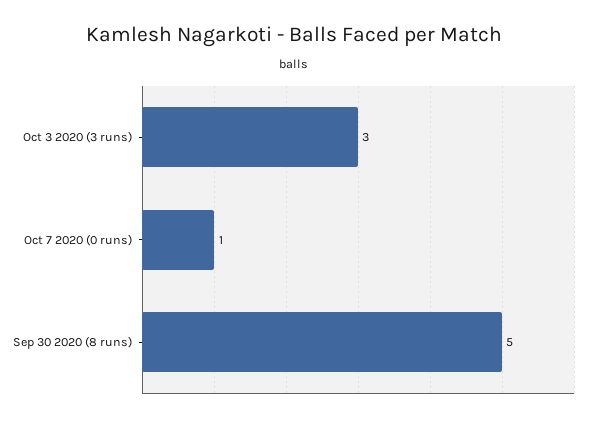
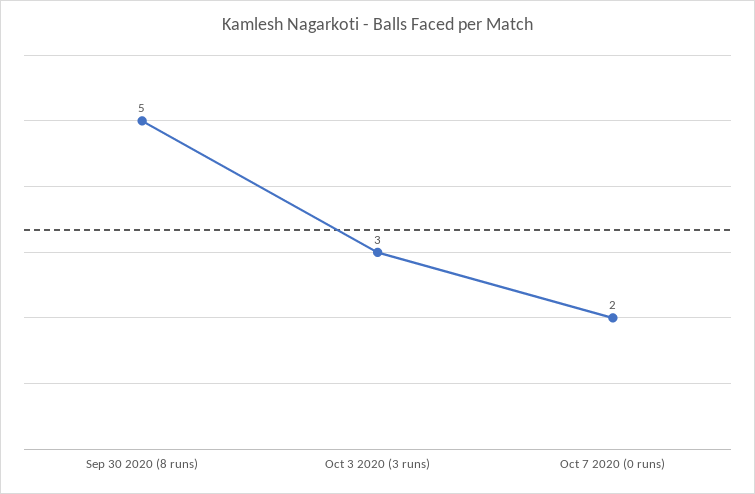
Oct 7 2020 (0 runs): 1 -> 2

